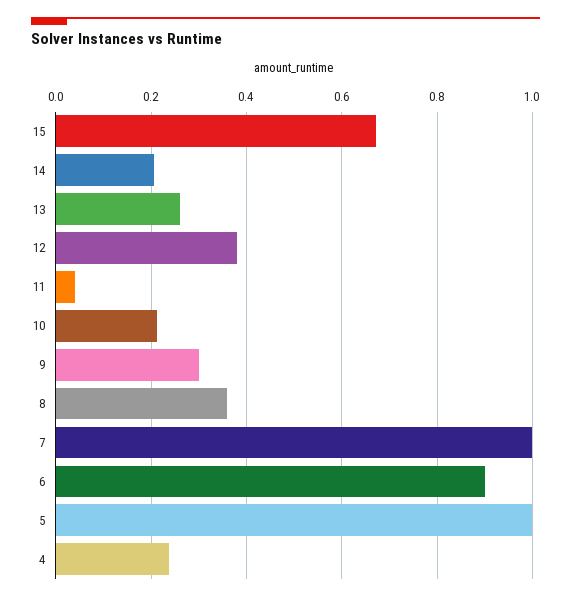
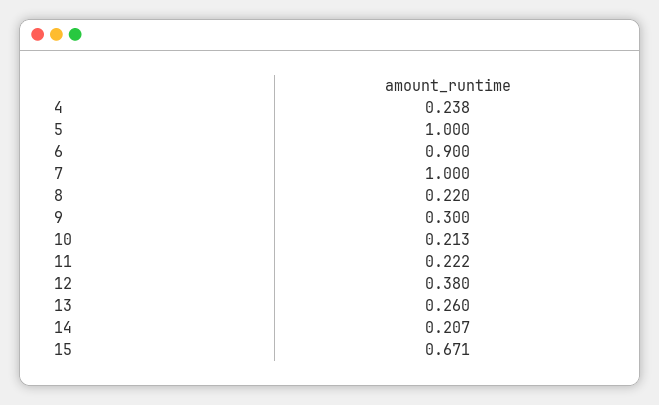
11: 0.04 -> 0.222
8: 0.36 -> 0.22

